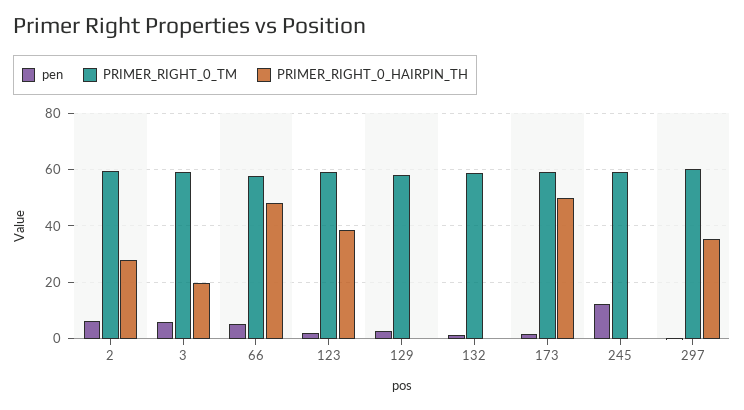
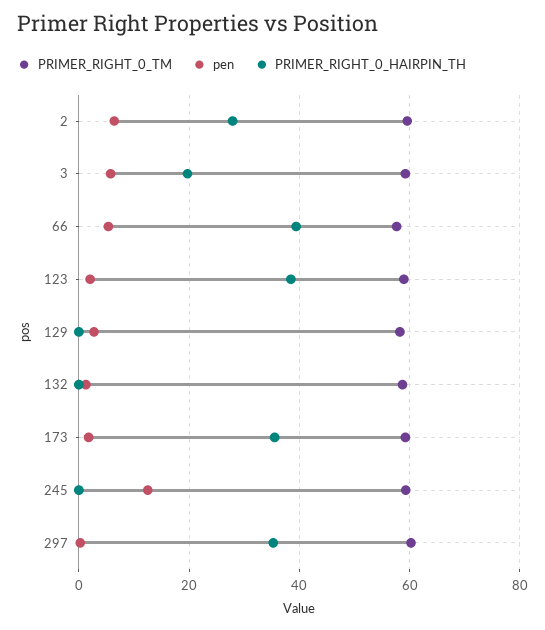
PRIMER_RIGHT_0_HAIRPIN_TH, 66: 47.5 -> 40
PRIMER_RIGHT_0_HAIRPIN_TH, 173: 50 -> 36

